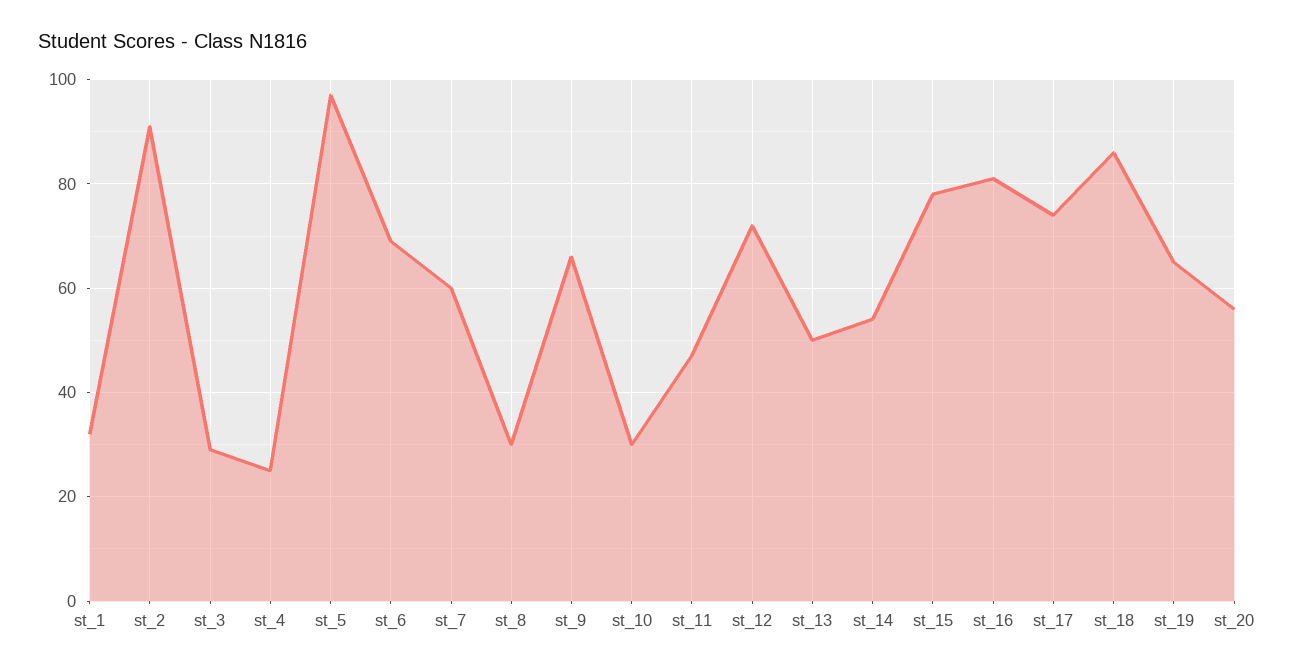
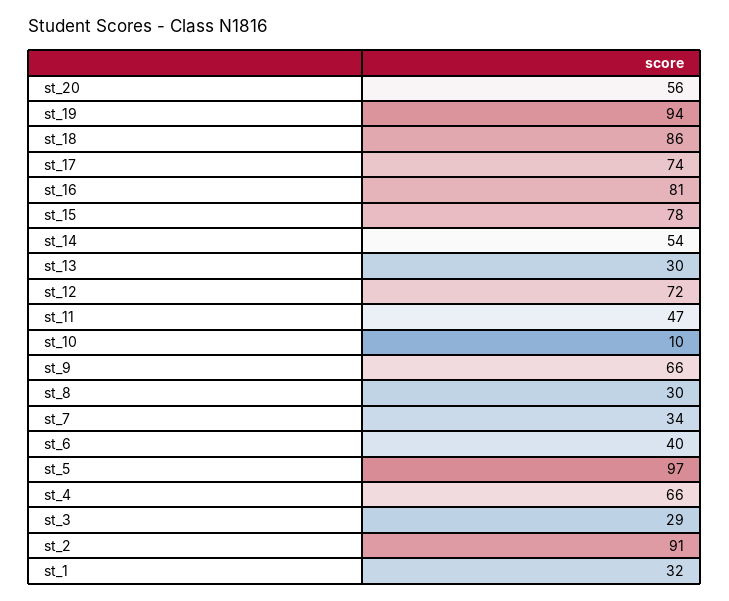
st_4: 25 -> 66
st_6: 70 -> 40
st_7: 60 -> 34
st_10: 30 -> 10
st_13: 50 -> 30
st_19: 65 -> 94

